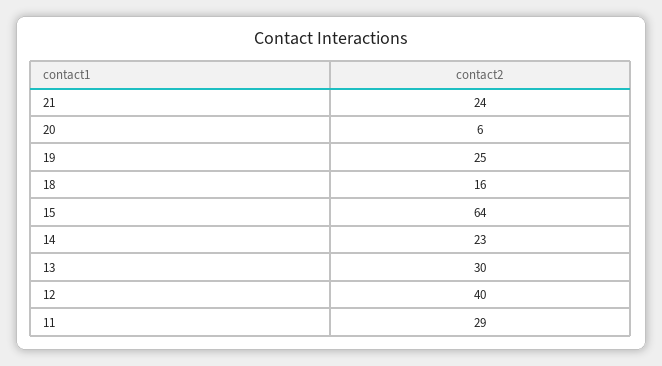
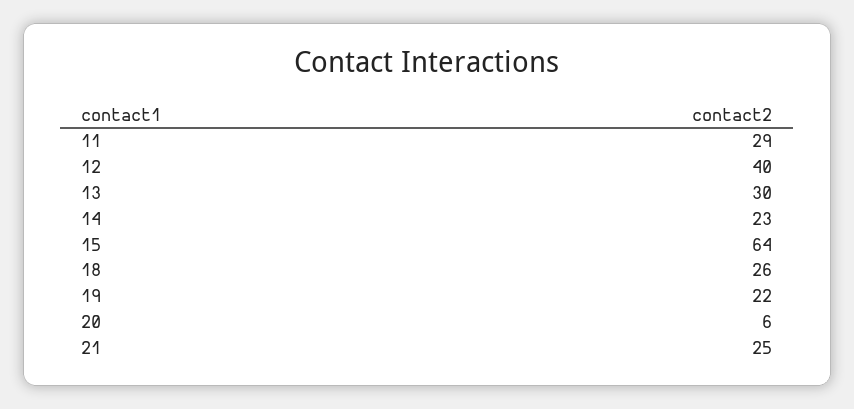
21: 24 -> 25
19: 25 -> 22
18: 16 -> 26

